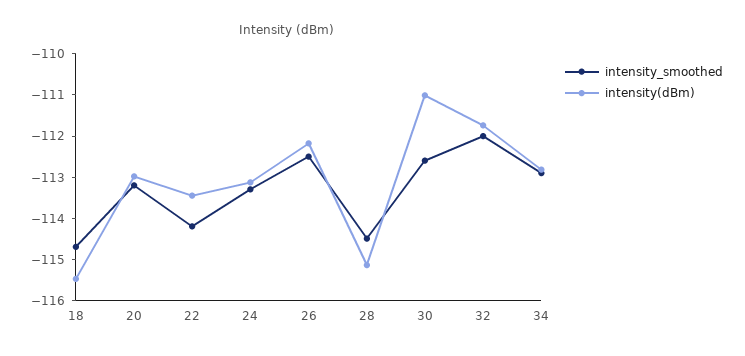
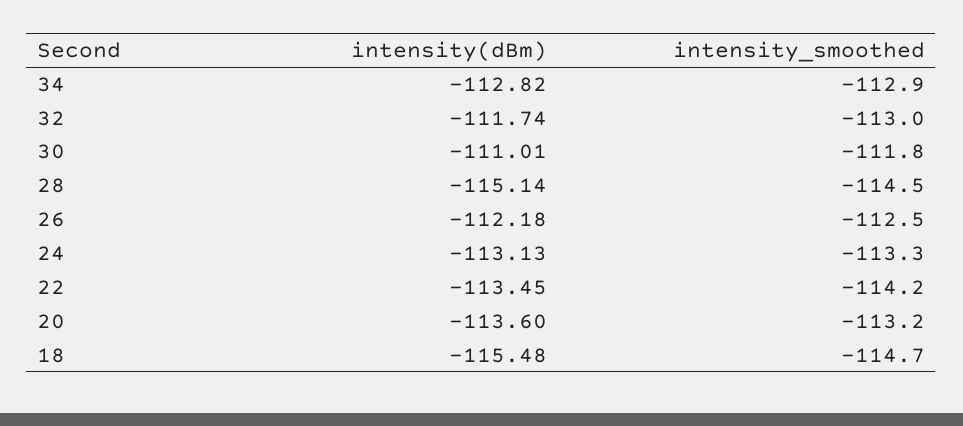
intensity(dBm), 20: -113 -> -113.6
intensity_smoothed, 30: -112.6 -> -111.8
intensity_smoothed, 32: -112 -> -113

